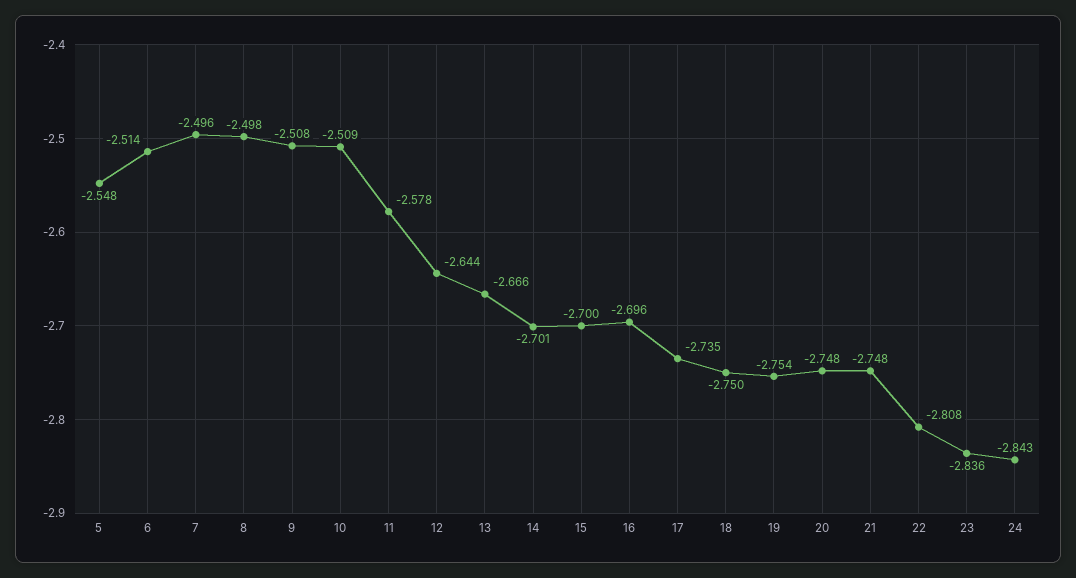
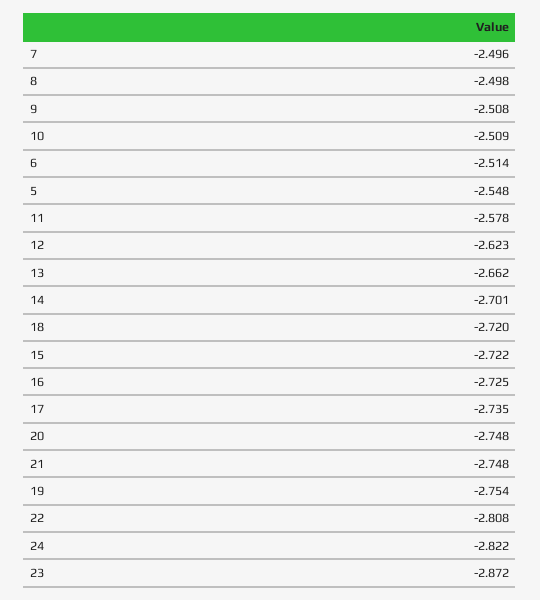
12: -2.644 -> -2.623
13: -2.666 -> -2.662
15: -2.7 -> -2.722
16: -2.696 -> -2.725
18: -2.75 -> -2.72
23: -2.836 -> -2.872
24: -2.843 -> -2.822

